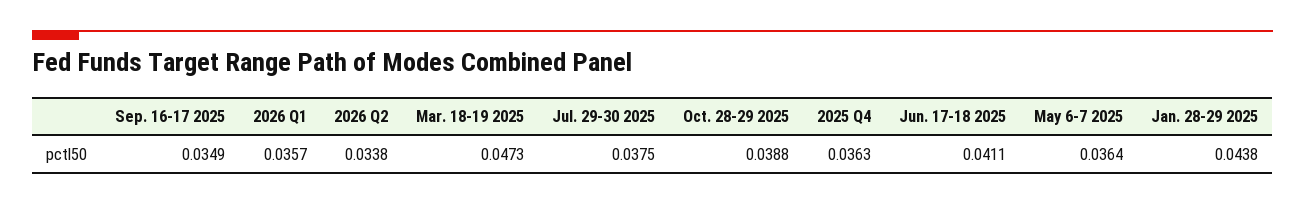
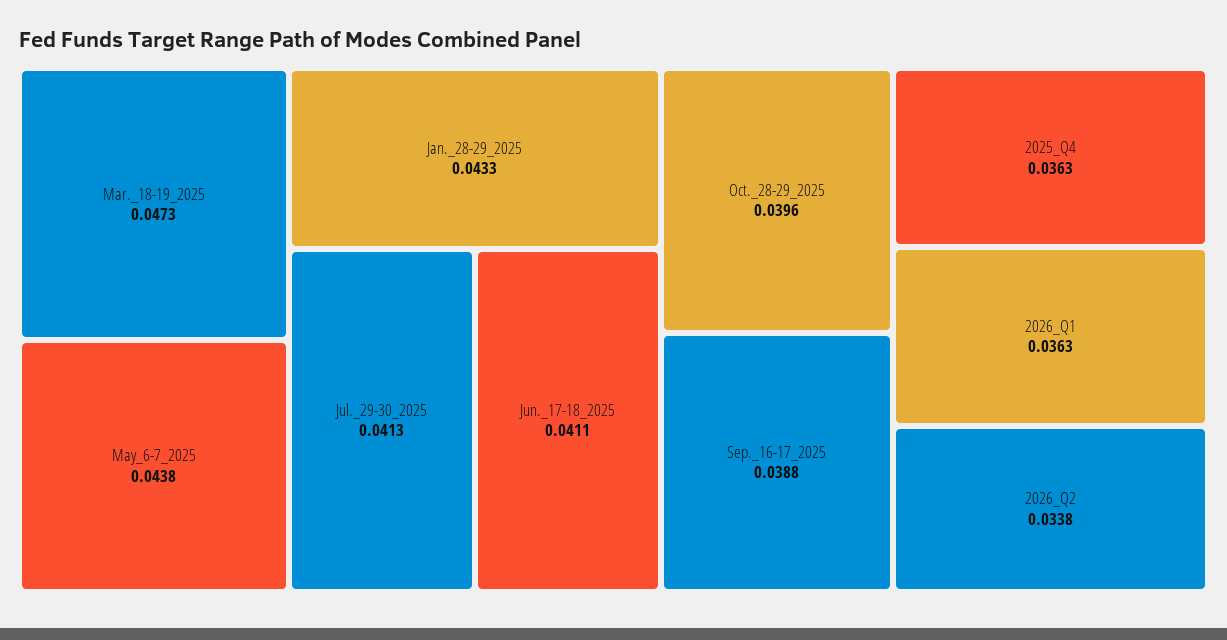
Sep. 16-17 2025: 0.0349 -> 0.0388
2026 Q1: 0.0357 -> 0.0363
Jul. 29-30 2025: 0.0375 -> 0.0413
Oct. 28-29 2025: 0.0388 -> 0.0396
May 6-7 2025: 0.0364 -> 0.0438
Jan. 28-29 2025: 0.0438 -> 0.0433

